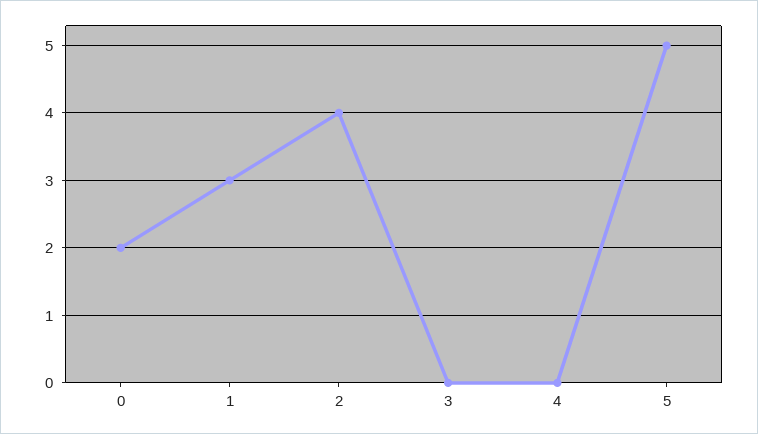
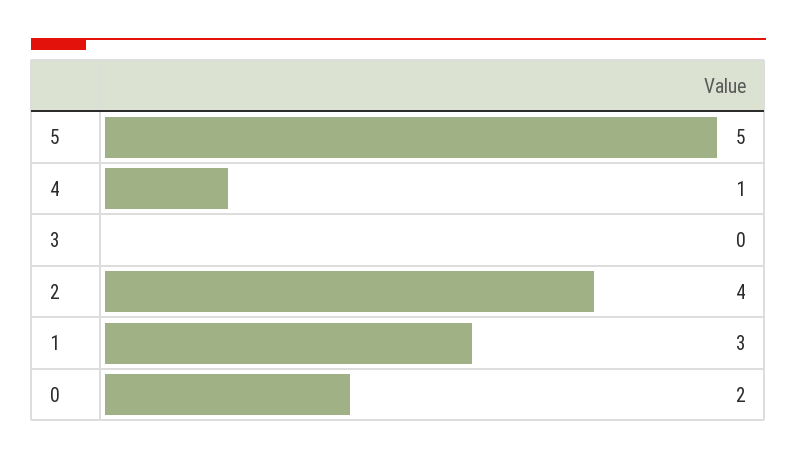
4: 0 -> 1

